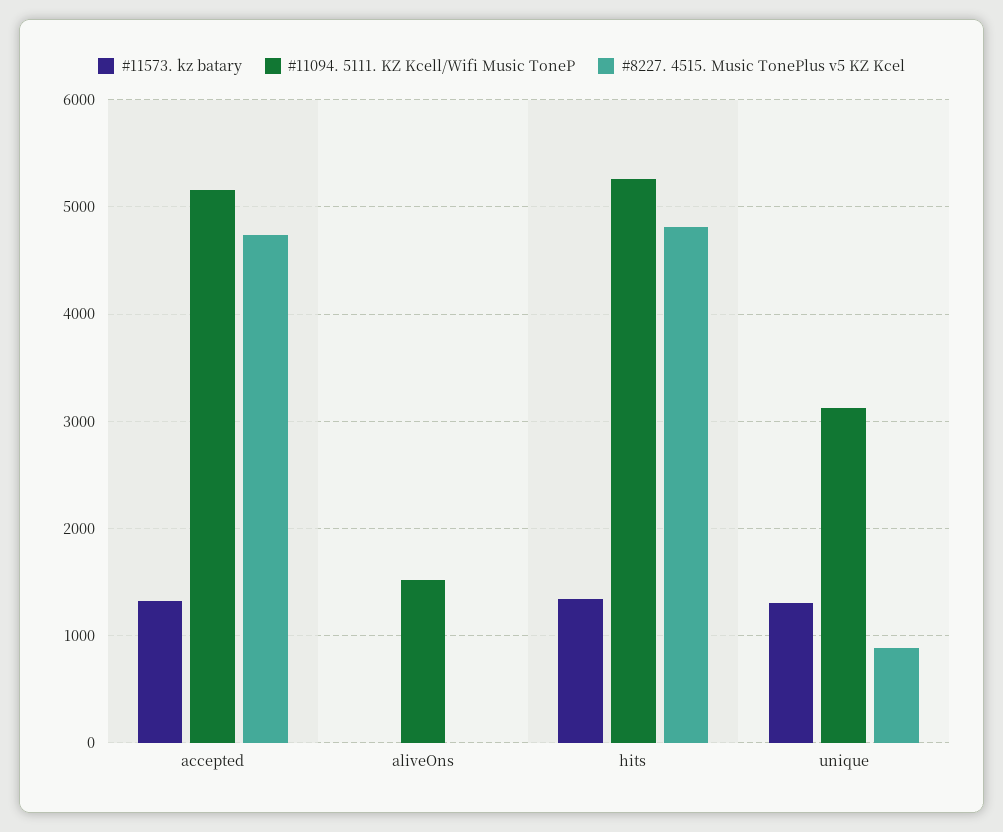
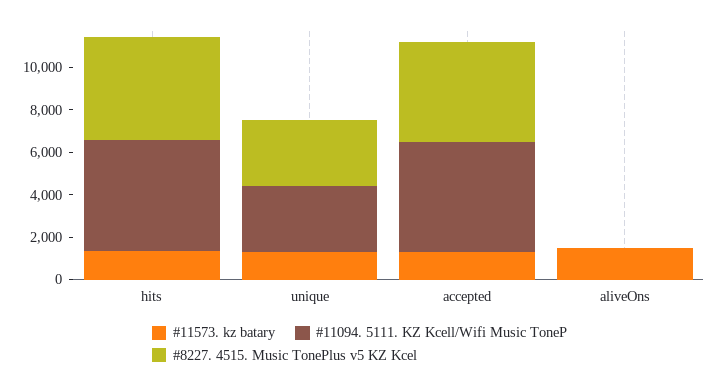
#11573. kz batary, aliveOns: 0 -> 1500
#11094. 5111. KZ Kcell/Wifi Music ToneP, aliveOns: 1500 -> 0
#8227. 4515. Music TonePlus v5 KZ Kcel, unique: 900 -> 3000

